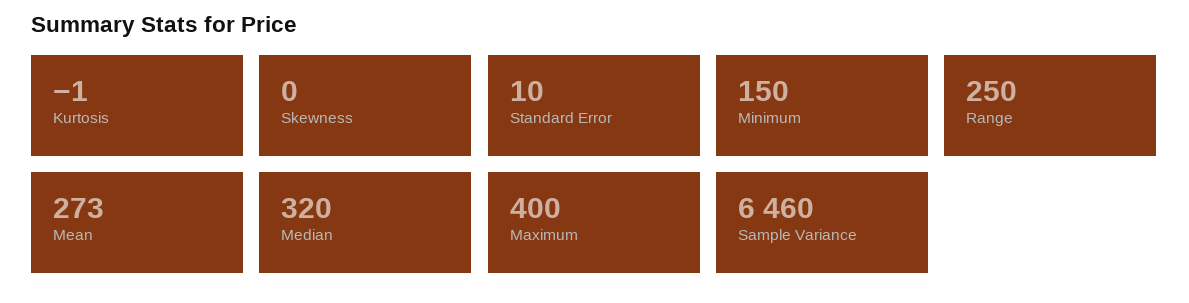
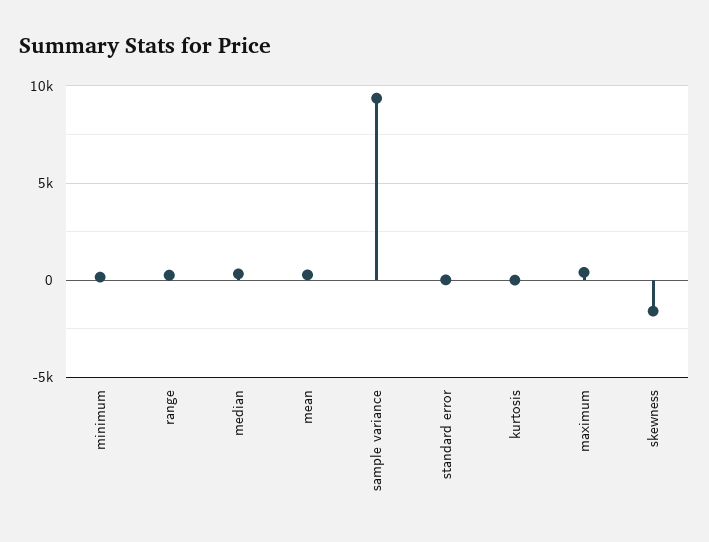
Skewness: 0 -> -1500
Sample Variance: 6460 -> 9500

